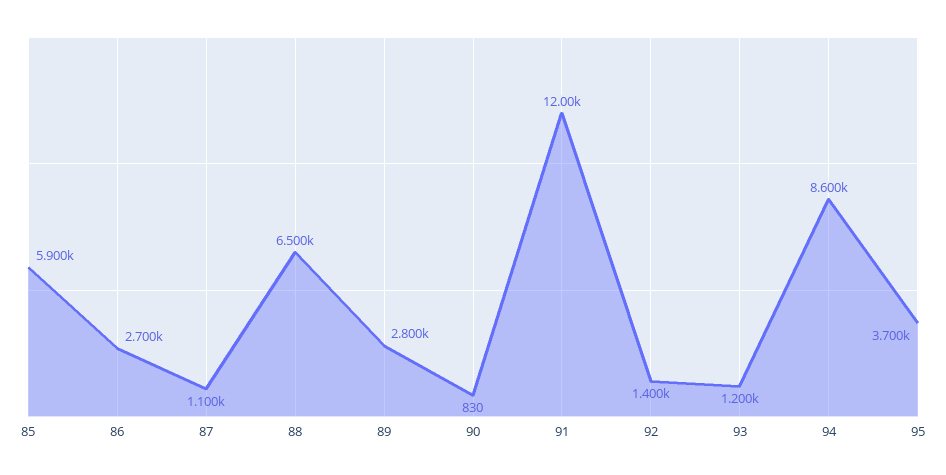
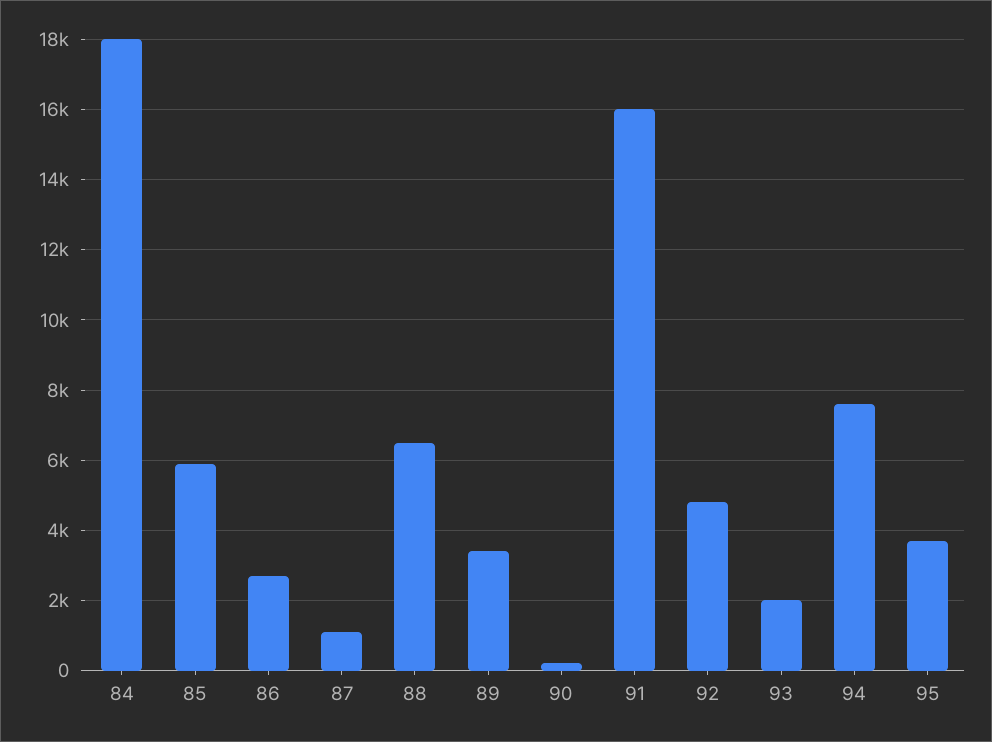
89: 2800 -> 3400
90: 830 -> 200
91: 12000 -> 16000
92: 1400 -> 4800
93: 1200 -> 2000
94: 8600 -> 7600
84: none -> 18000

